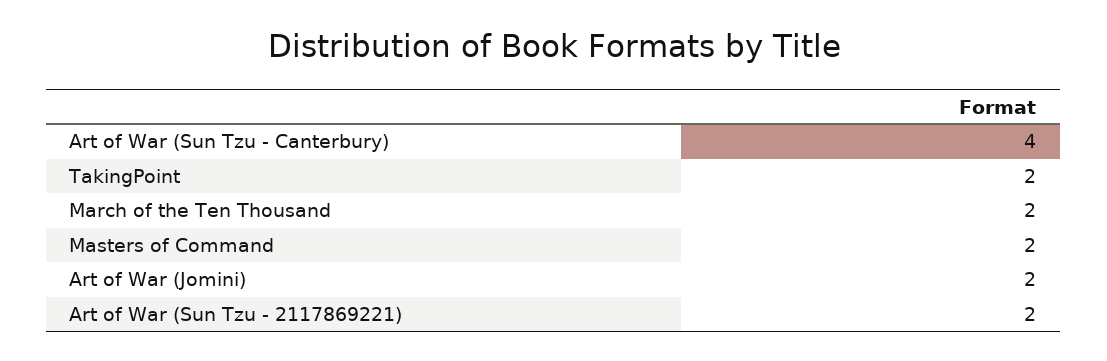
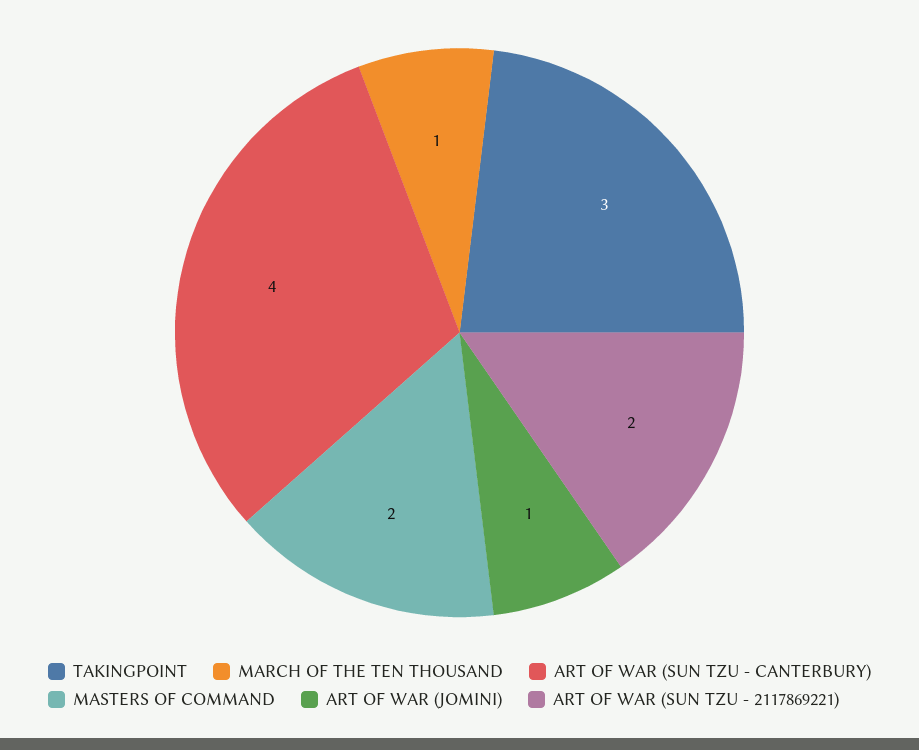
TakingPoint: 2 -> 3
March of the Ten Thousand: 2 -> 1
Art of War (Jomini): 2 -> 1

